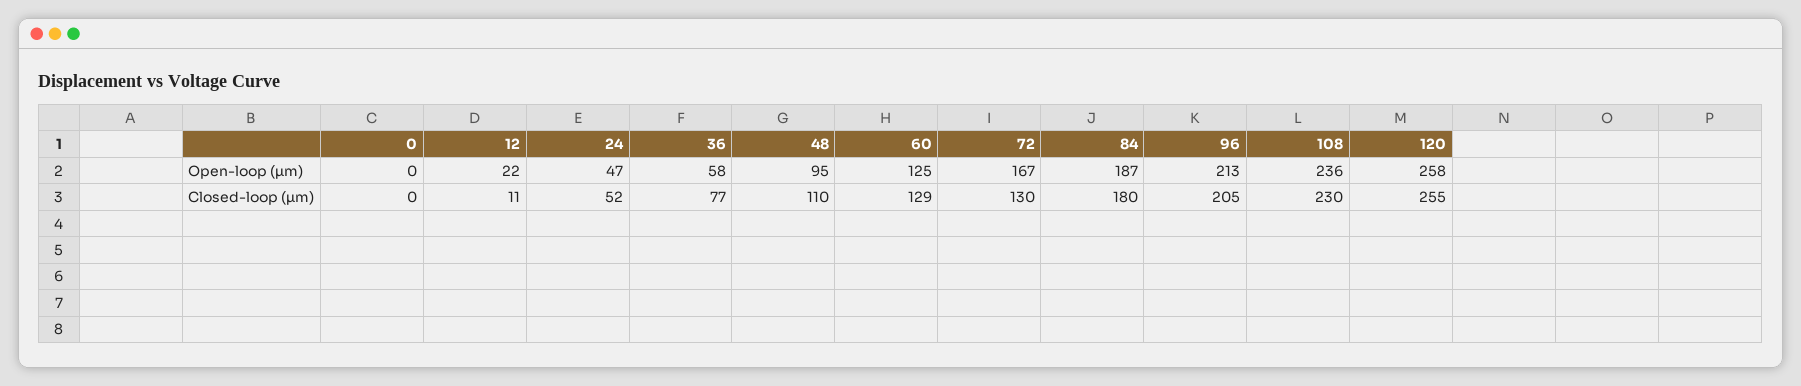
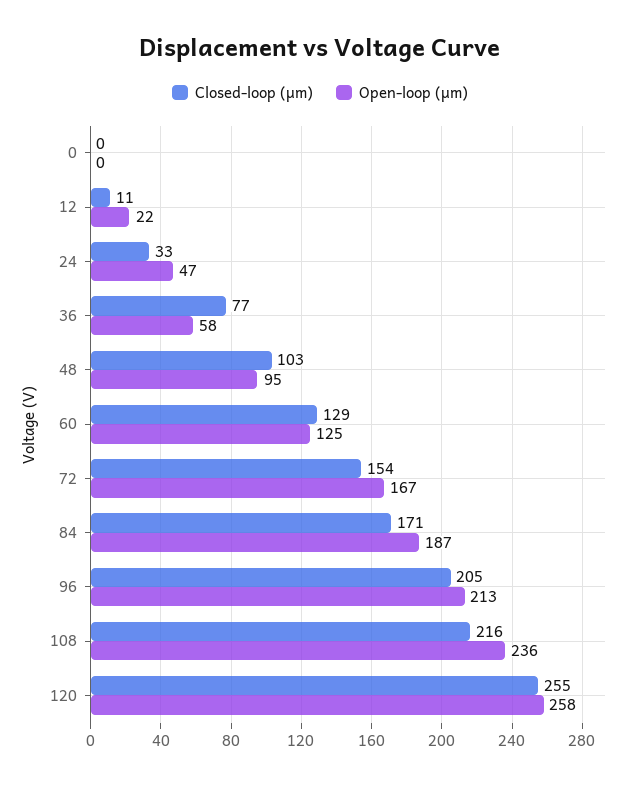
Closed-loop (µm), 24: 52 -> 33
Closed-loop (µm), 48: 110 -> 103
Closed-loop (µm), 72: 130 -> 154
Closed-loop (µm), 84: 180 -> 171
Closed-loop (µm), 108: 230 -> 216

